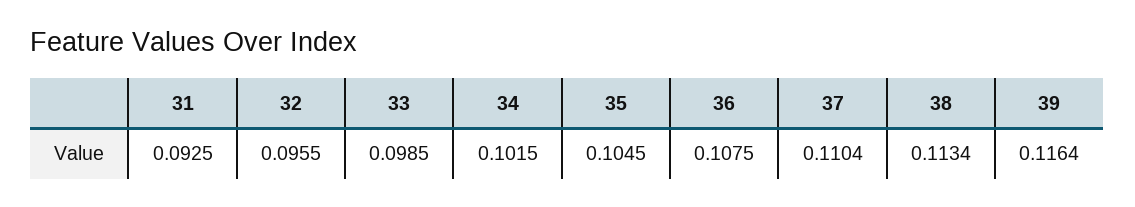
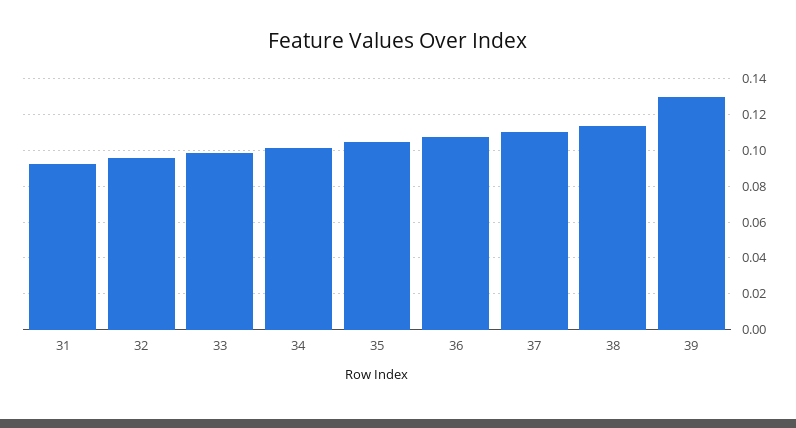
39: 0.1164 -> 0.13

